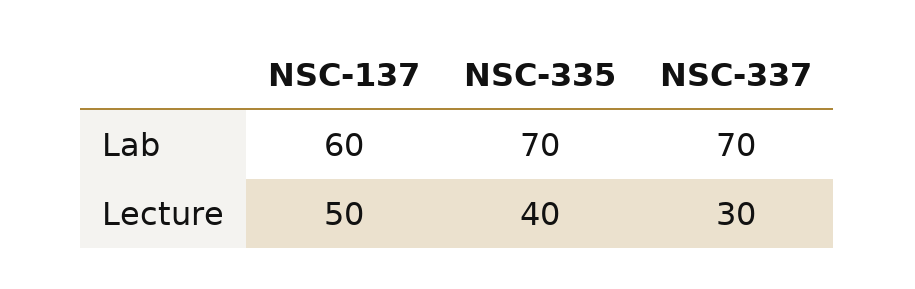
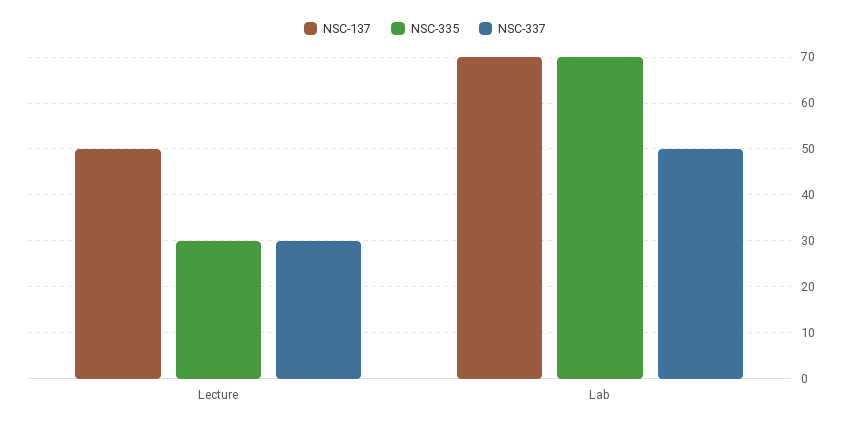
NSC-137, Lab: 60 -> 70
NSC-337, Lab: 70 -> 50
NSC-335, Lecture: 40 -> 30

